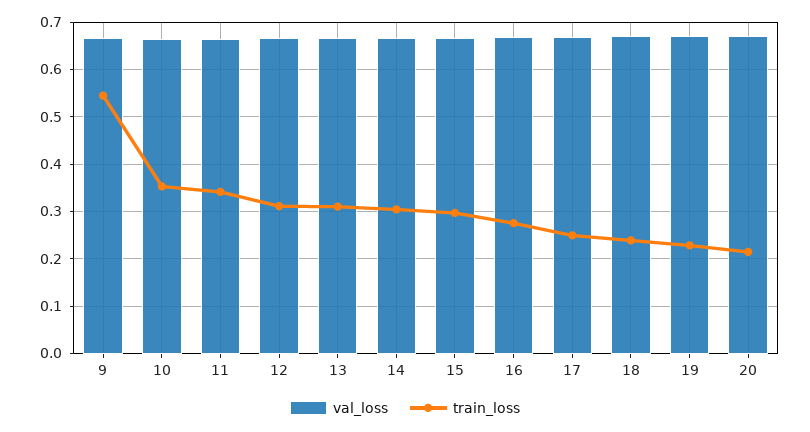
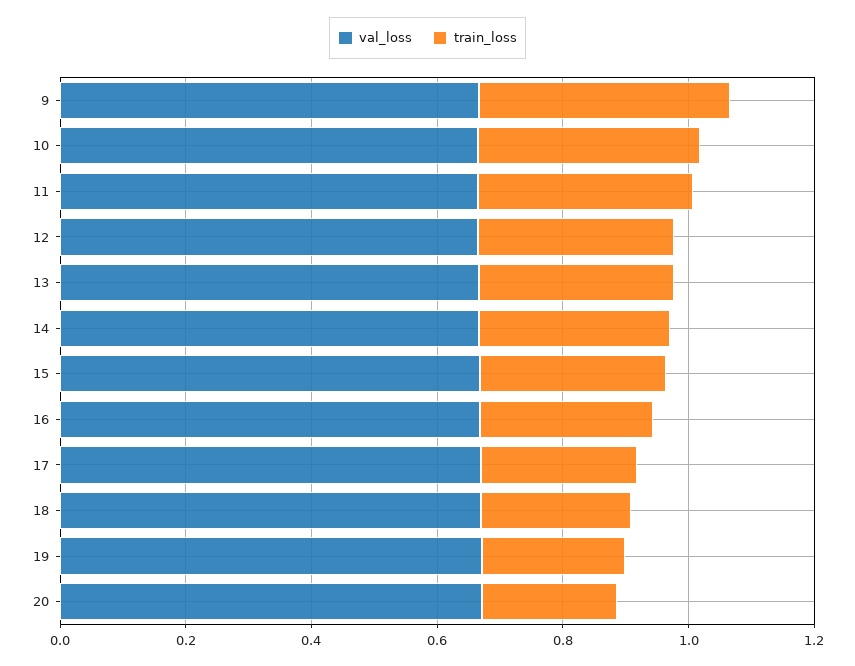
train_loss, 9: 0.54 -> 0.4

